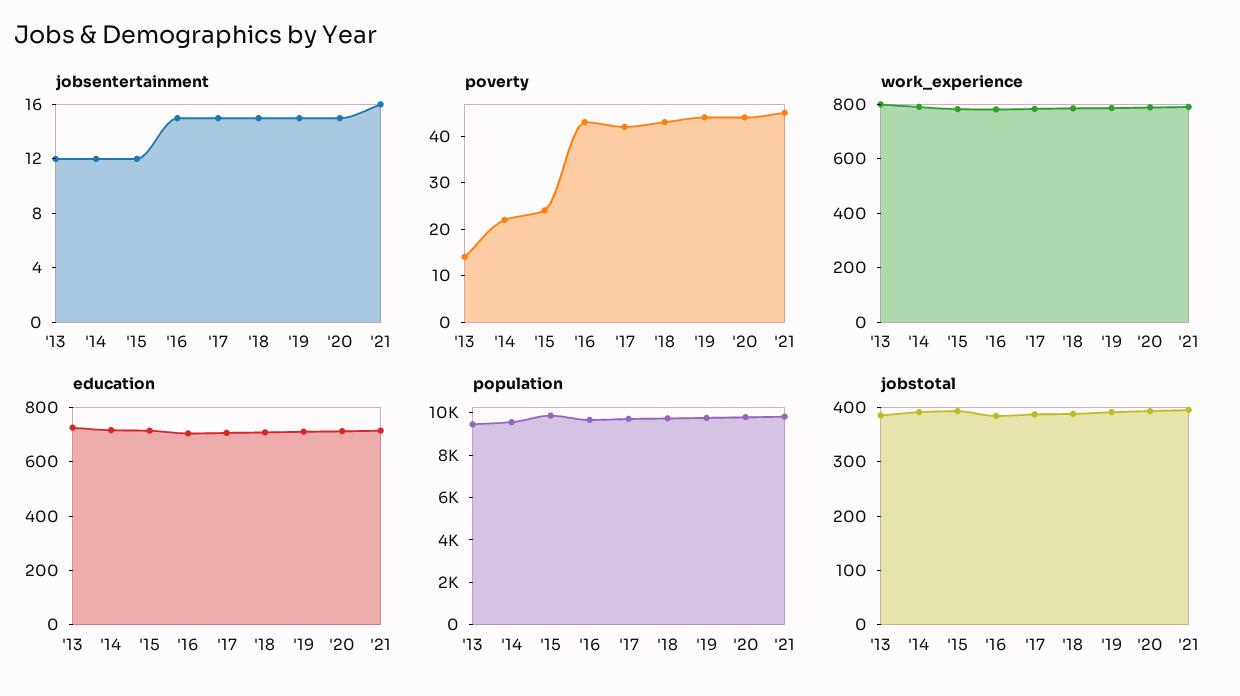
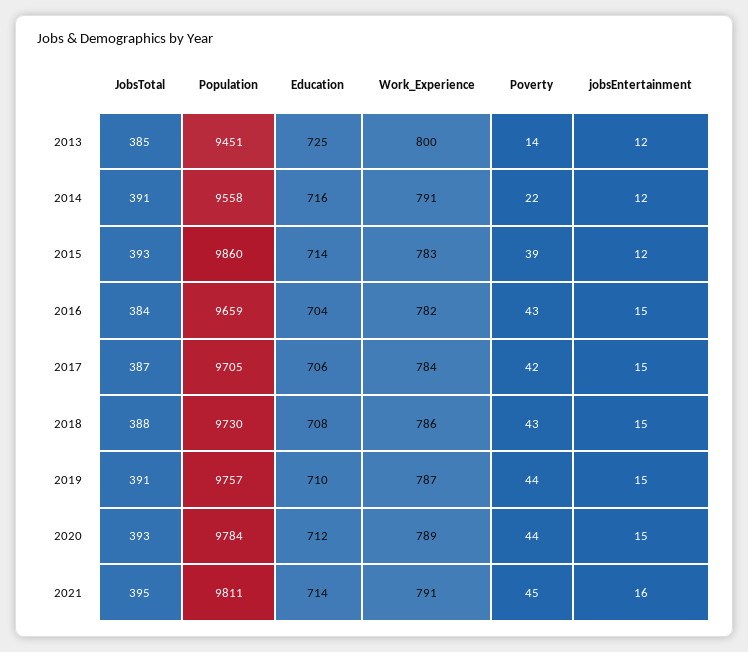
poverty, '15: 25 -> 39

